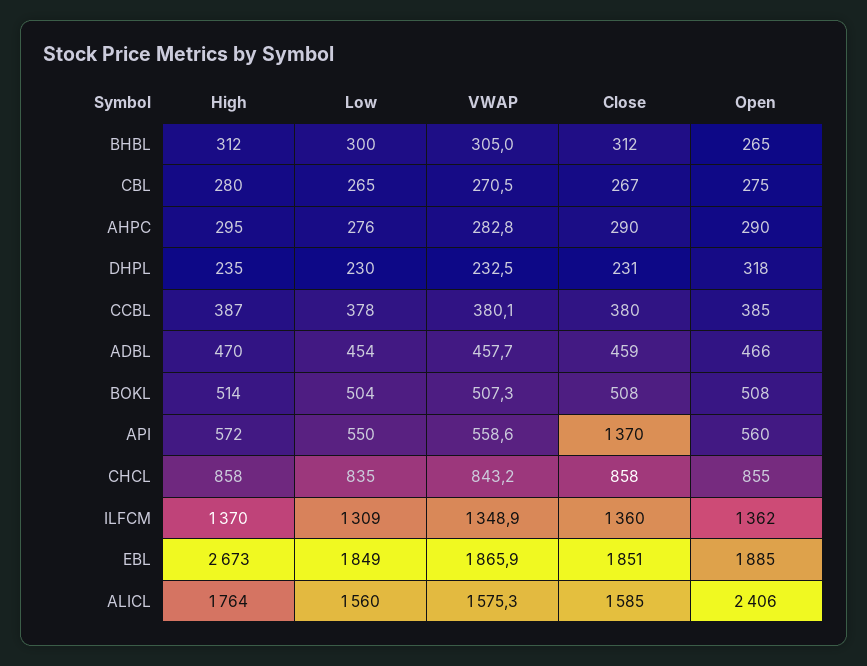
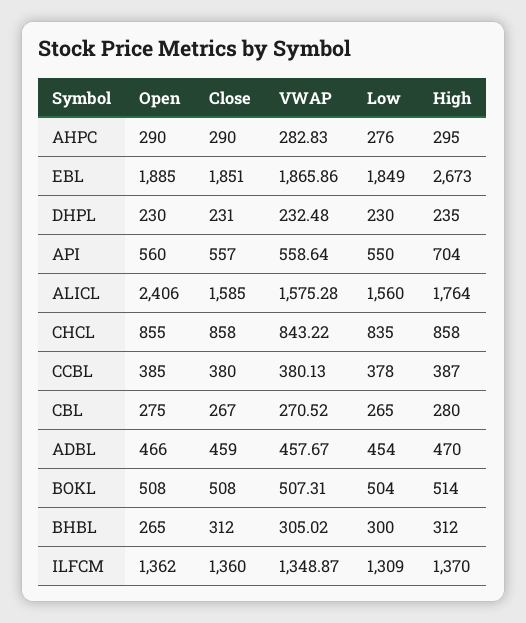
Open, DHPL: 318 -> 230
High, API: 572 -> 704
Close, API: 1370 -> 557

